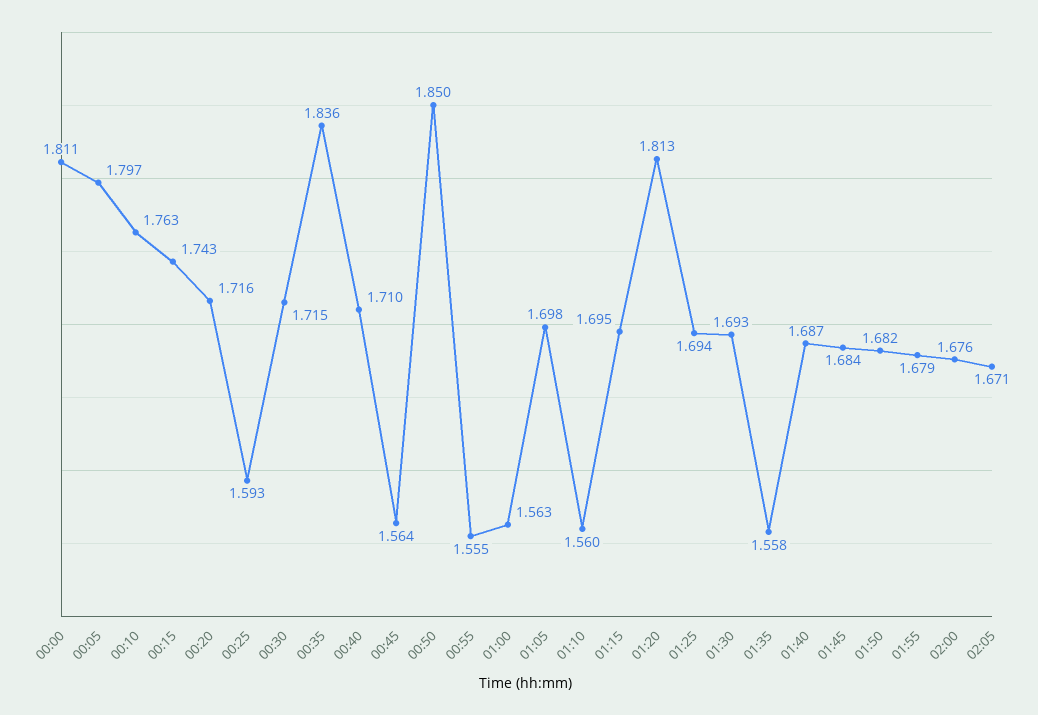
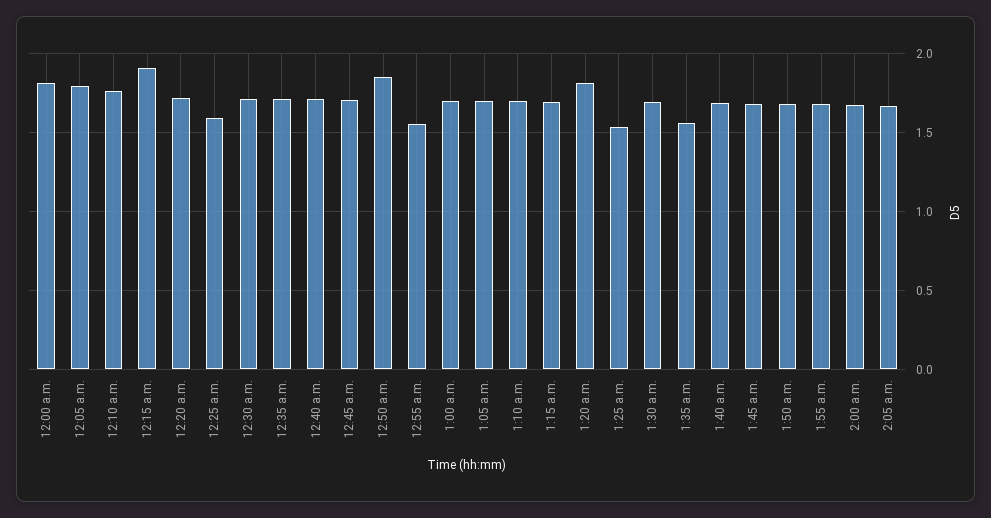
00:15: 1.743 -> 1.9
00:35: 1.836 -> 1.7
00:45: 1.564 -> 1.7
01:00: 1.563 -> 1.7
01:10: 1.56 -> 1.7
01:25: 1.694 -> 1.55

